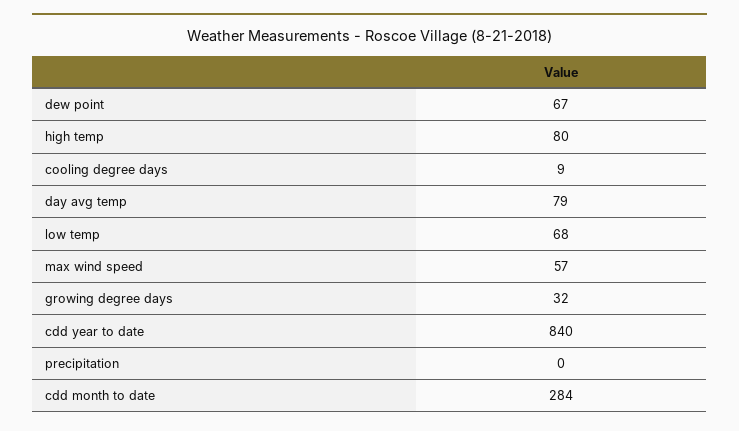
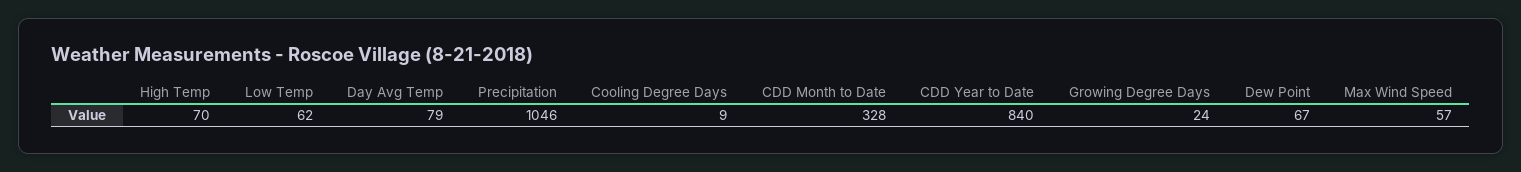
high temp: 80 -> 70
low temp: 68 -> 62
growing degree days: 32 -> 24
precipitation: 0 -> 1046
cdd month to date: 284 -> 328

